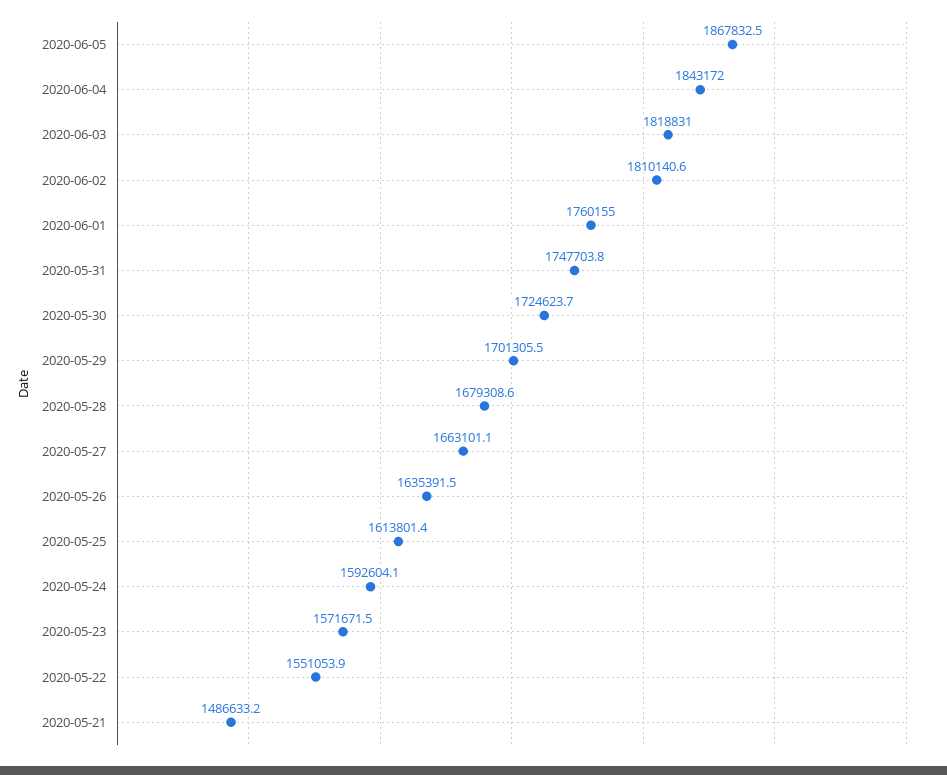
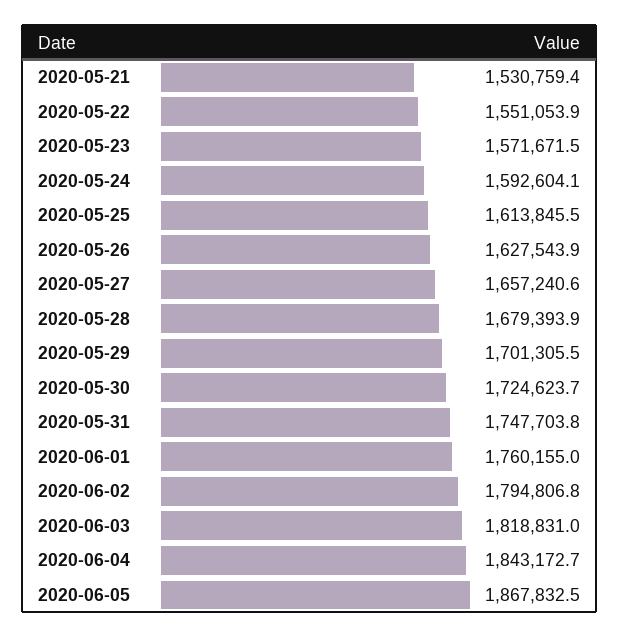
2020-06-04: 1843172 -> 1843172.7
2020-06-02: 1810140.6 -> 1794806.8
2020-05-28: 1679308.6 -> 1679393.9
2020-05-27: 1663101.1 -> 1657240.6
2020-05-26: 1635391.5 -> 1627543.9
2020-05-25: 1613801.4 -> 1613845.5
2020-05-21: 1486633.2 -> 1530759.4

